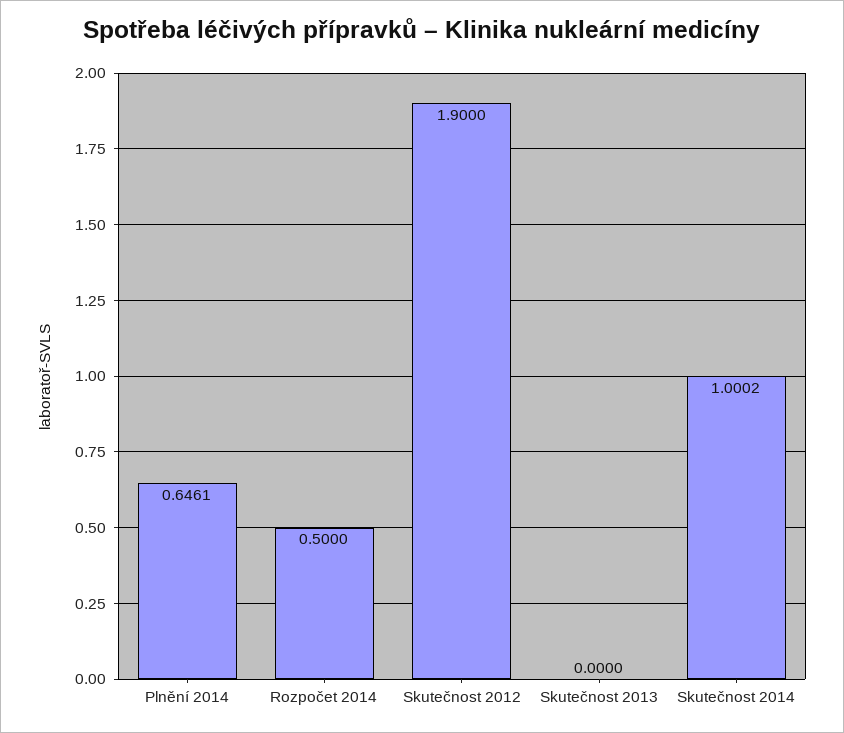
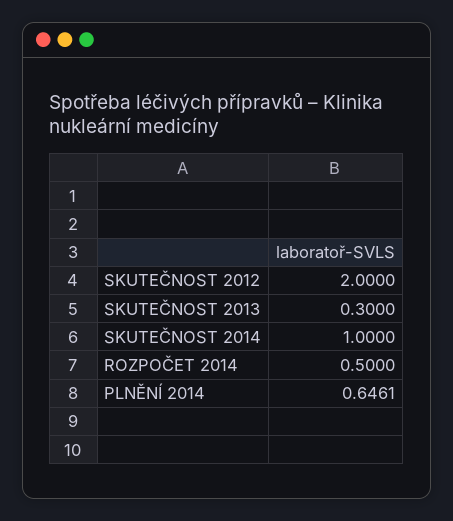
Skutečnost 2012: 1.9 -> 2
Skutečnost 2013: 0 -> 0.3
Skutečnost 2014: 1.0002 -> 1

